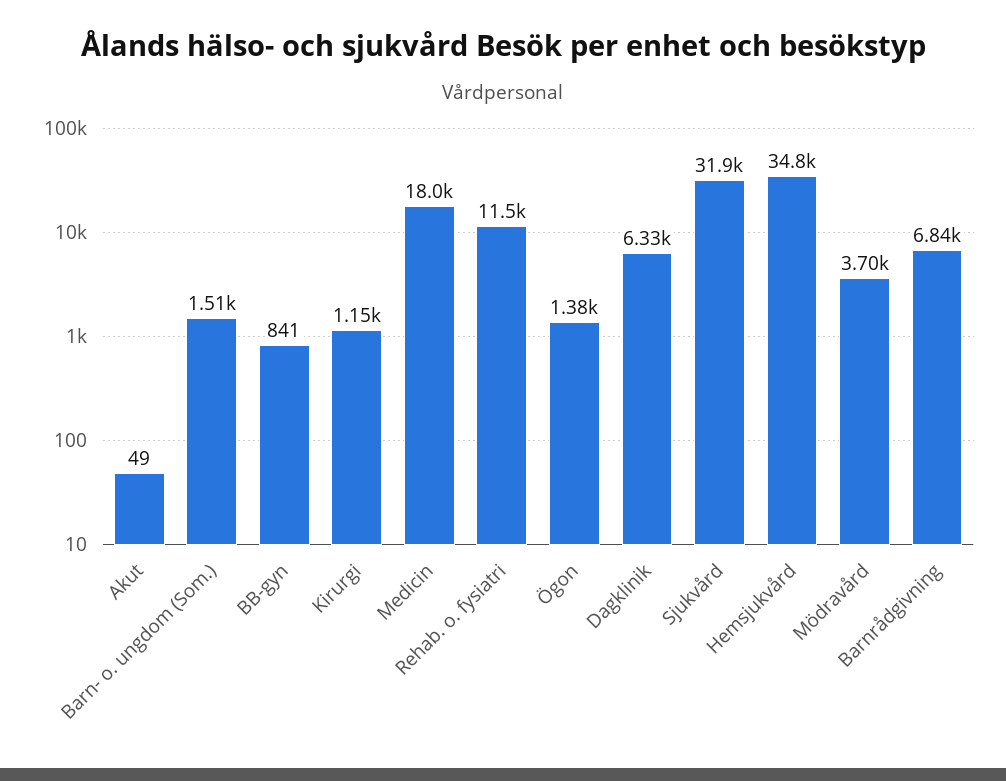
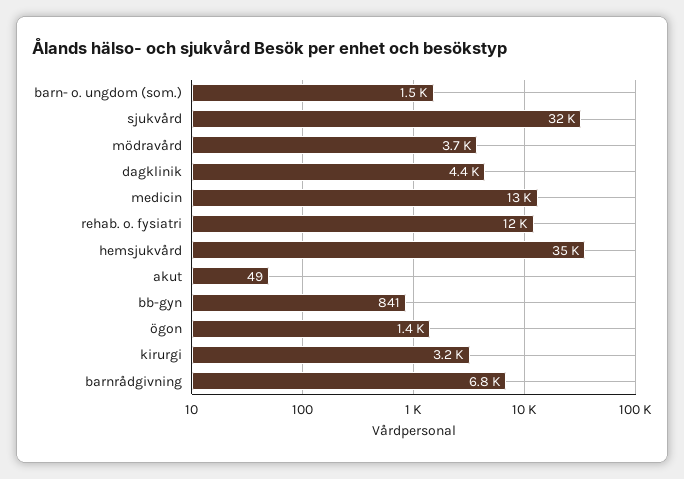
Kirurgi: 1150 -> 3200
Medicin: 18000 -> 13000
Dagklinik: 6330 -> 4400

